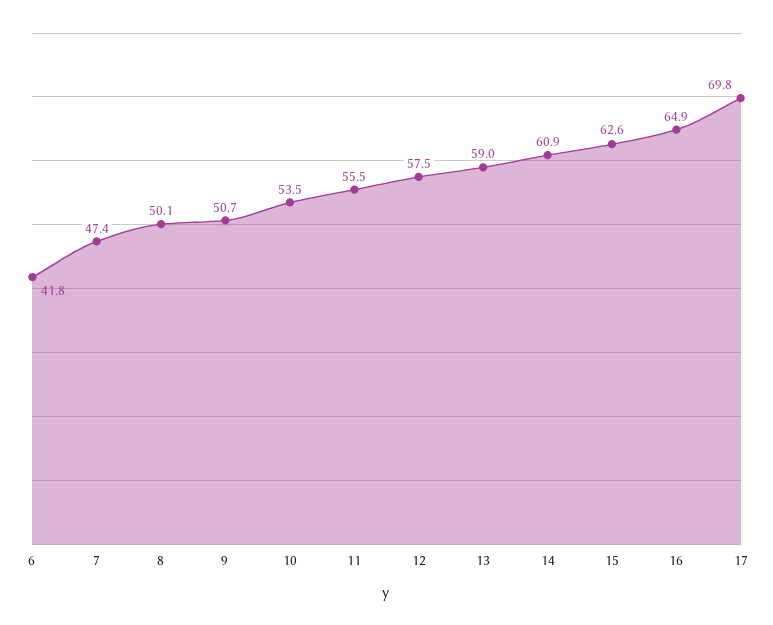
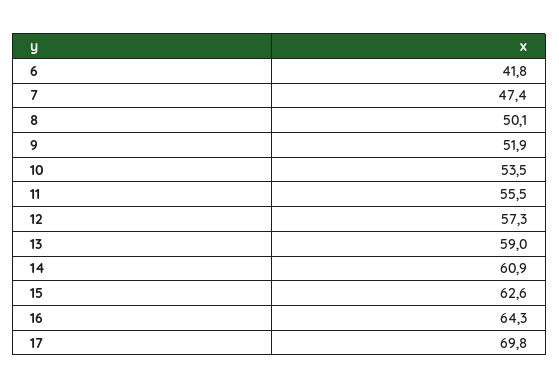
9: 50.7 -> 51.9
12: 57.5 -> 57.3
16: 64.9 -> 64.3

